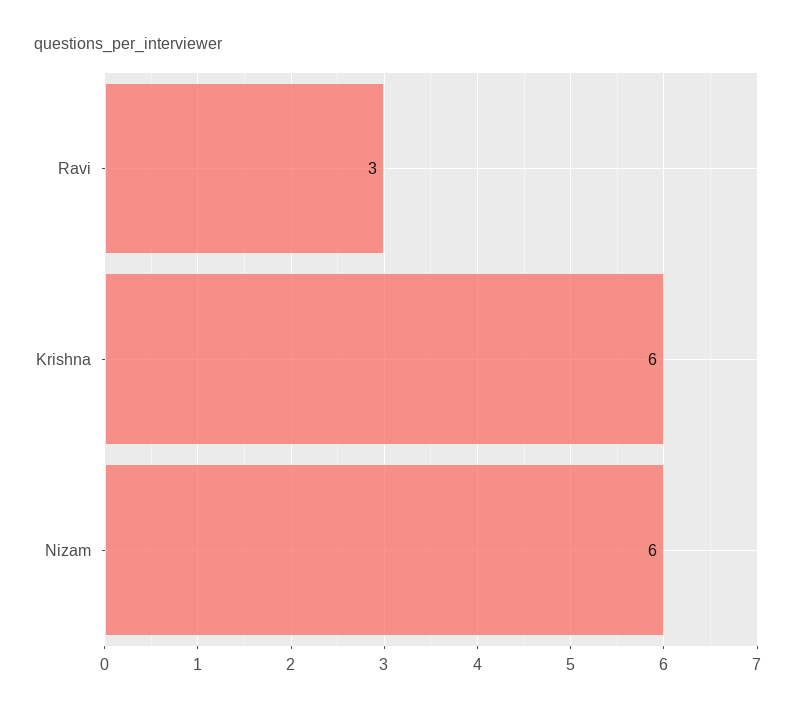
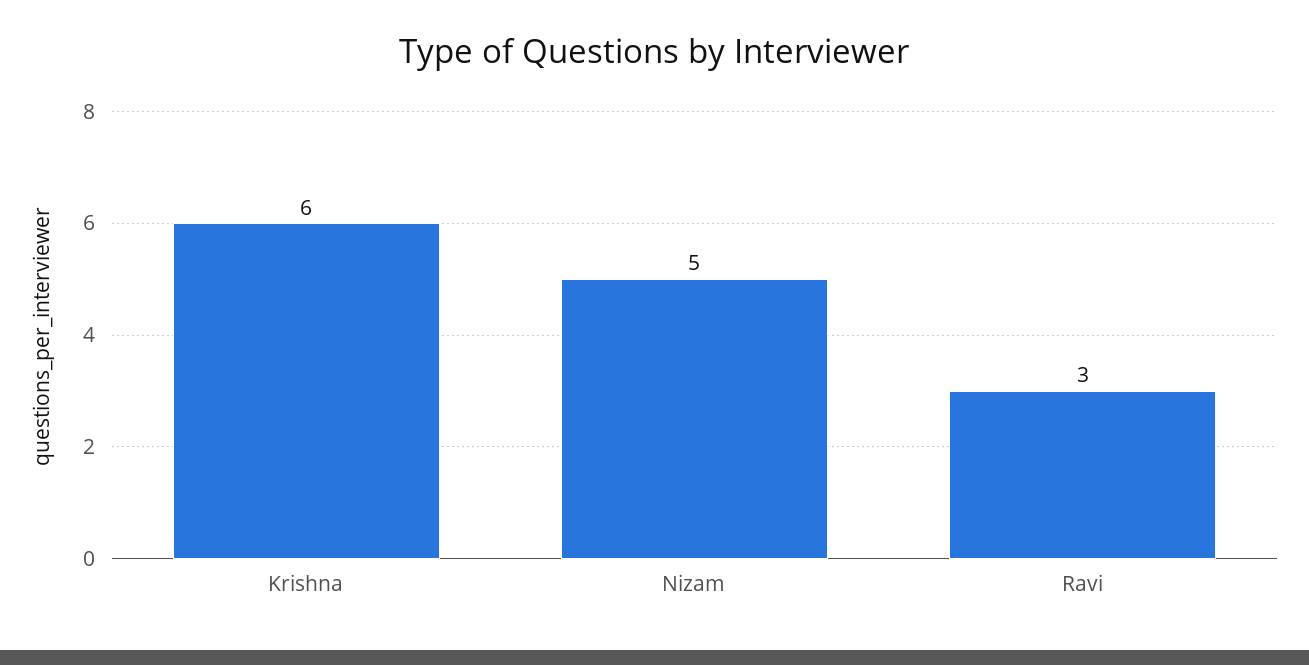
Nizam: 6 -> 5

